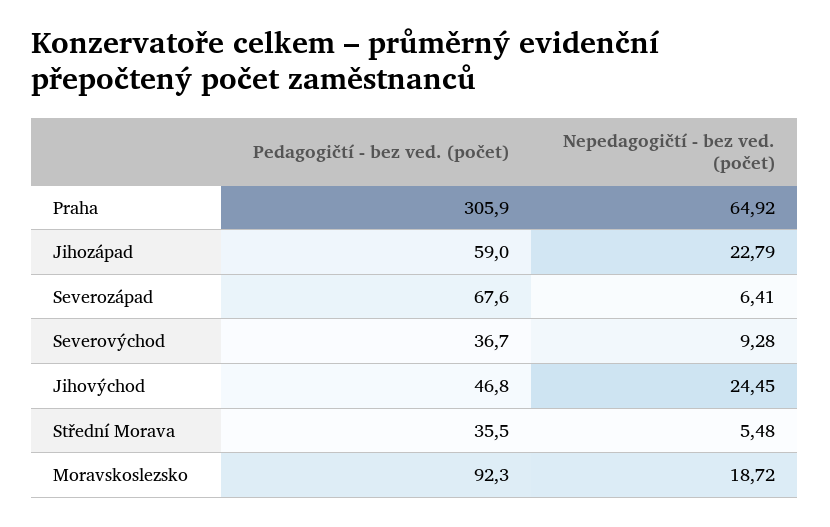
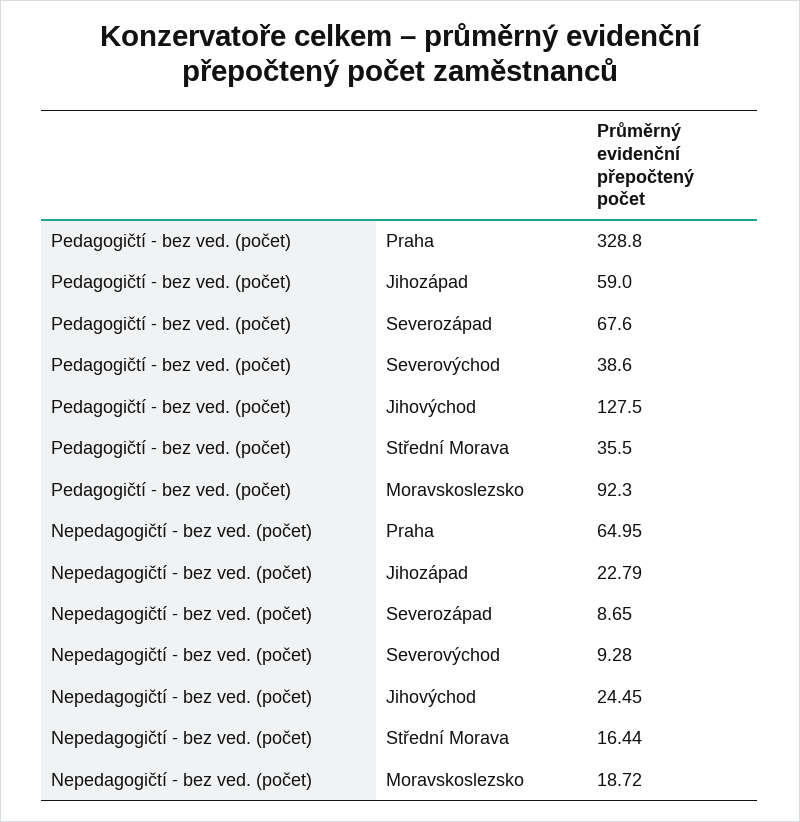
Pedagogičtí - bez ved. (počet), Praha: 305.9 -> 328.8
Nepedagogičtí - bez ved. (počet), Praha: 64.92 -> 64.95
Nepedagogičtí - bez ved. (počet), Severozápad: 6.41 -> 8.65
Pedagogičtí - bez ved. (počet), Severovýchod: 36.7 -> 38.6
Pedagogičtí - bez ved. (počet), Jihovýchod: 46.8 -> 127.5
Nepedagogičtí - bez ved. (počet), Střední Morava: 5.48 -> 16.44

